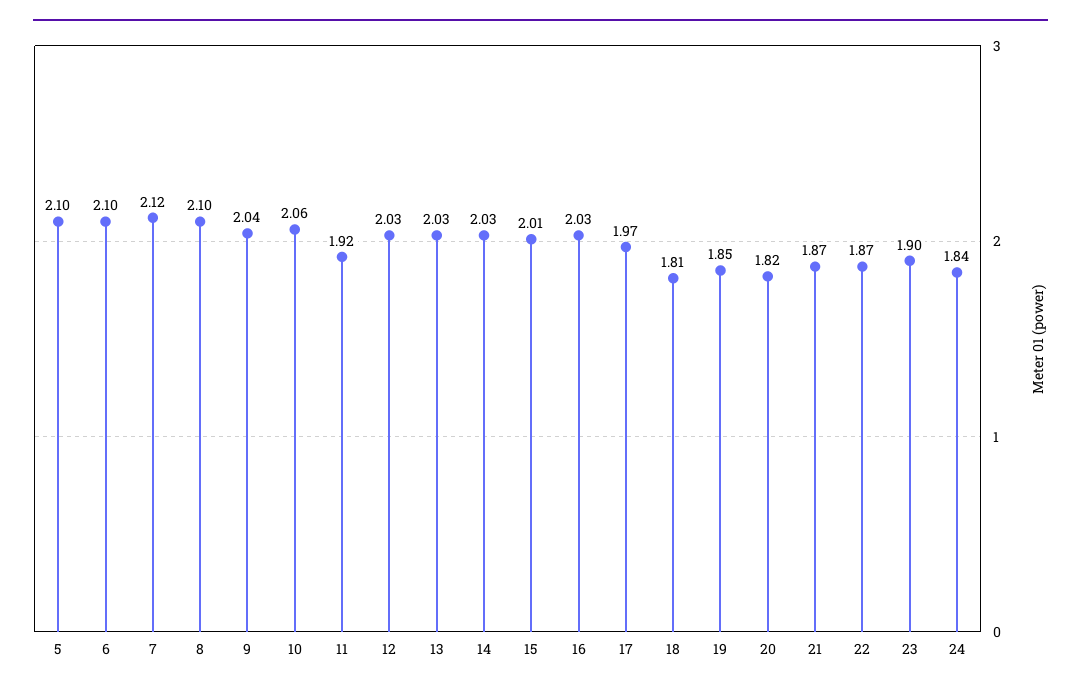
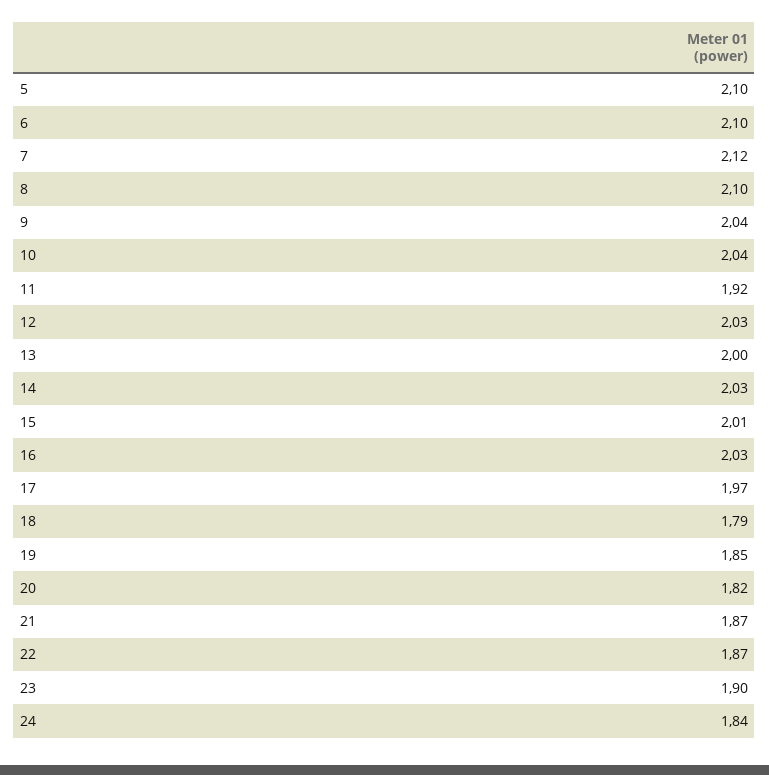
10: 2.06 -> 2.04
13: 2.03 -> 2
18: 1.81 -> 1.79

